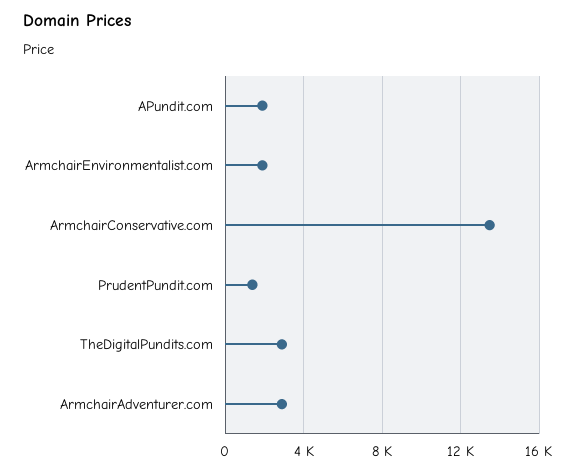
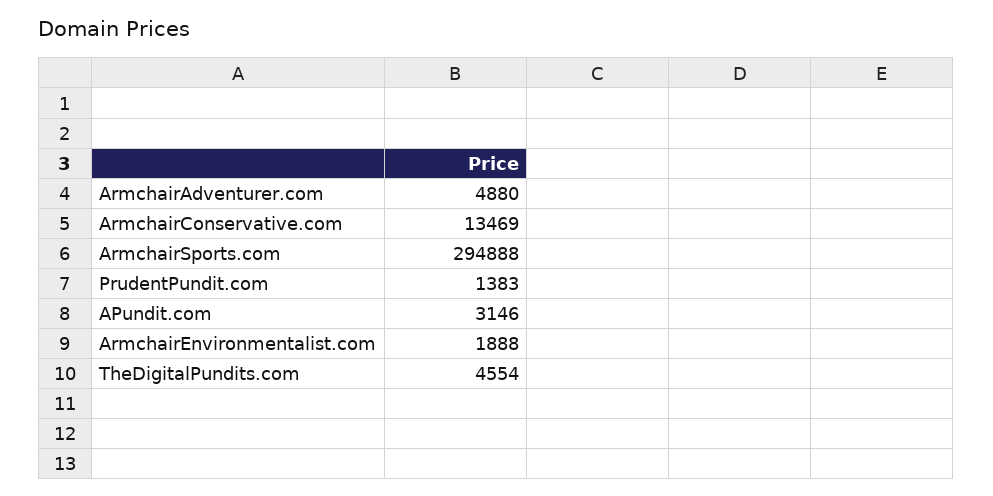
APundit.com: 2000 -> 3146
TheDigitalPundits.com: 3000 -> 4554
ArmchairAdventurer.com: 3000 -> 4880
ArmchairSports.com: none -> 294888

